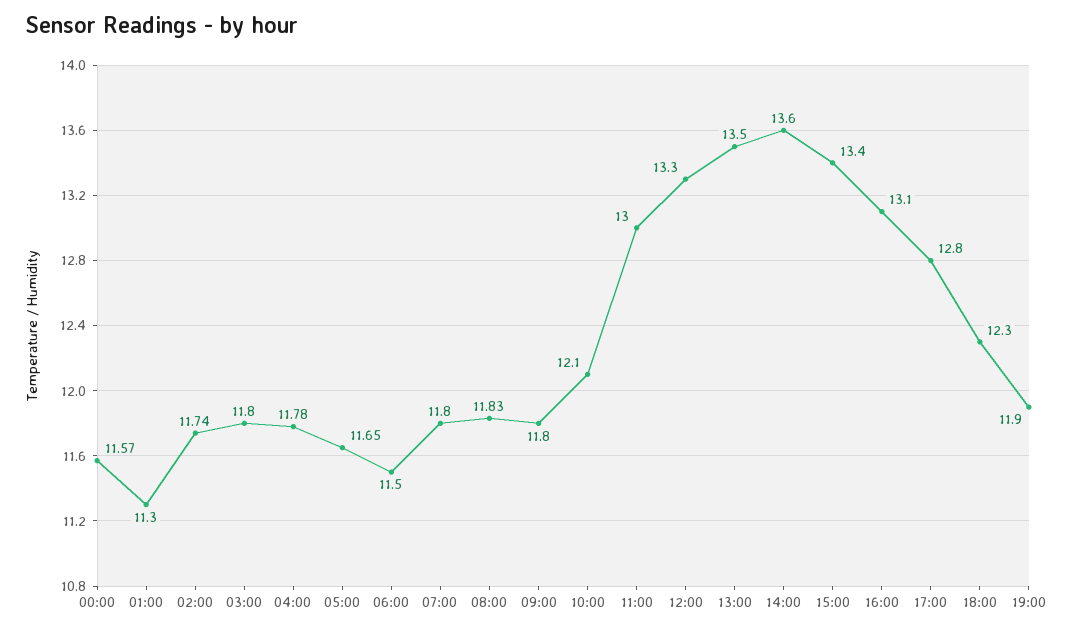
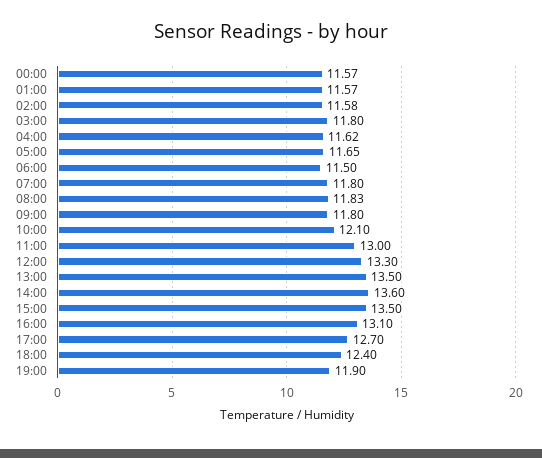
01:00: 11.3 -> 11.57
02:00: 11.74 -> 11.58
04:00: 11.78 -> 11.62
15:00: 13.4 -> 13.5
17:00: 12.8 -> 12.7
18:00: 12.3 -> 12.4

